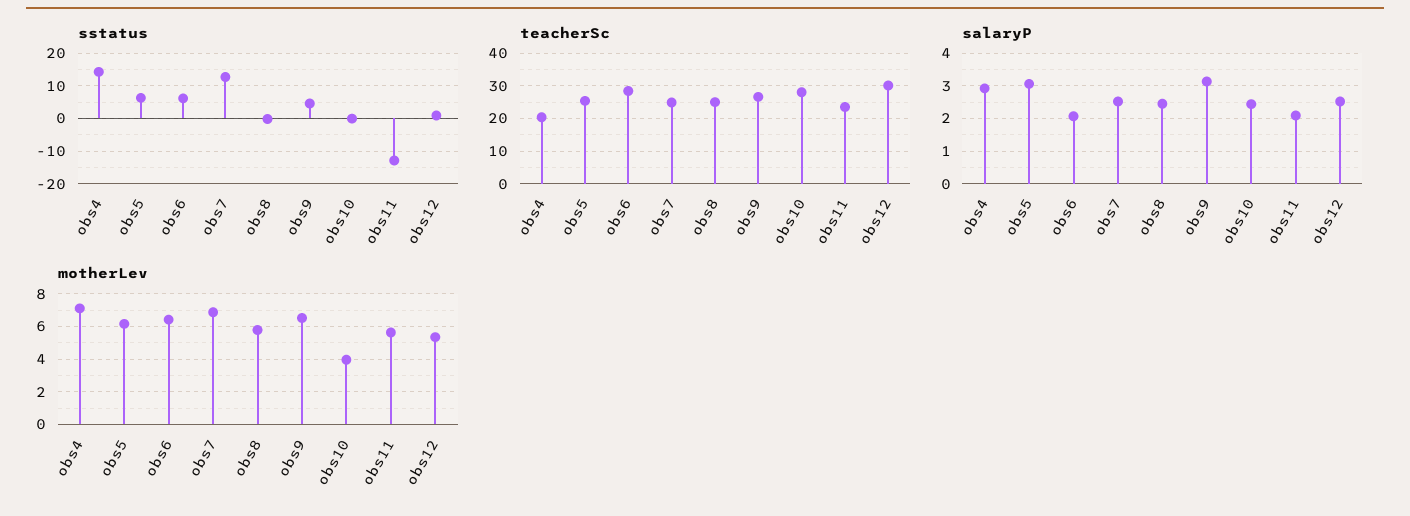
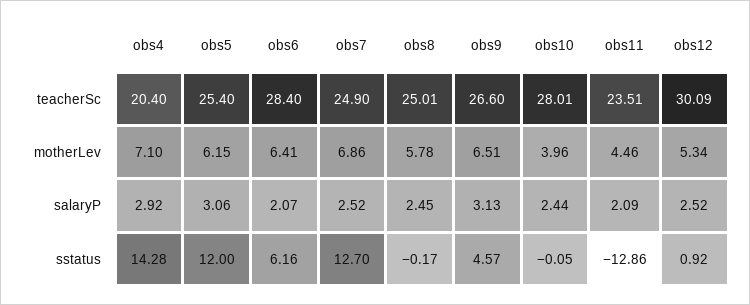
sstatus, obs5: 6 -> 12
motherLev, obs11: 5.5 -> 4.46

